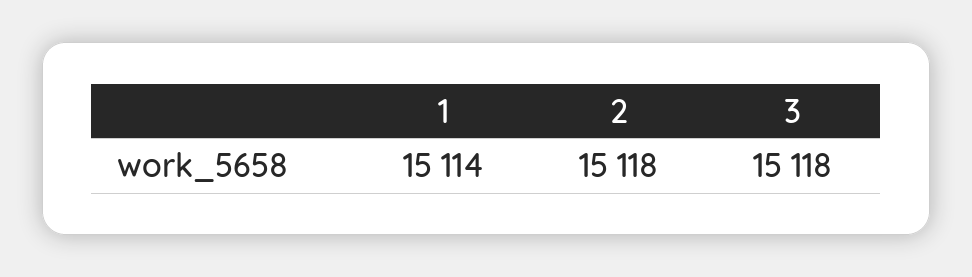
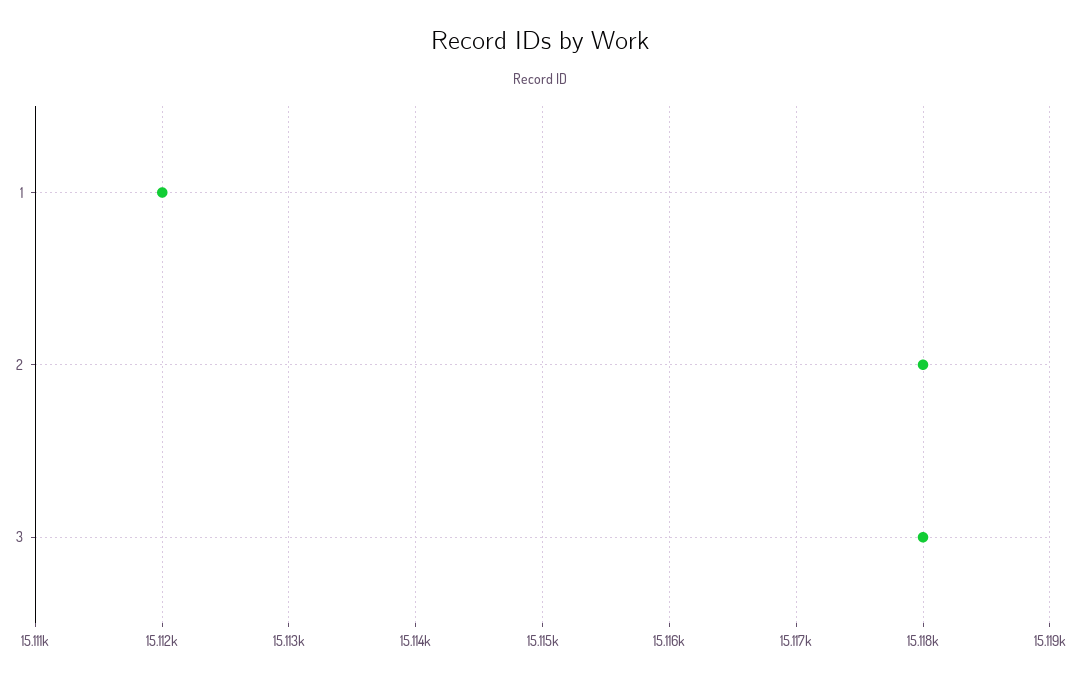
1: 15114 -> 15112

